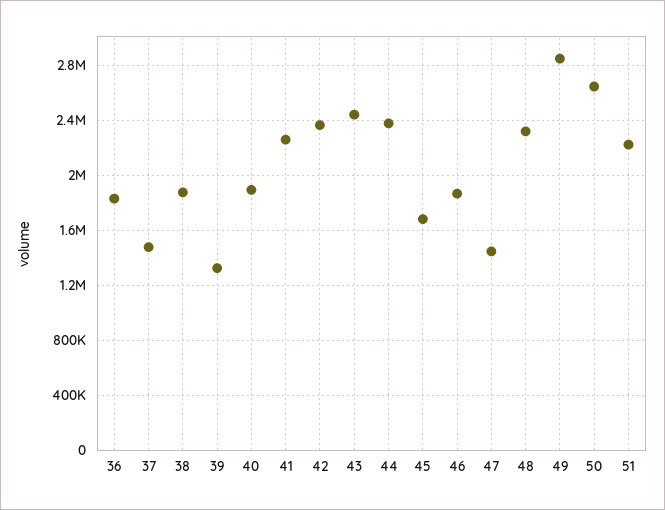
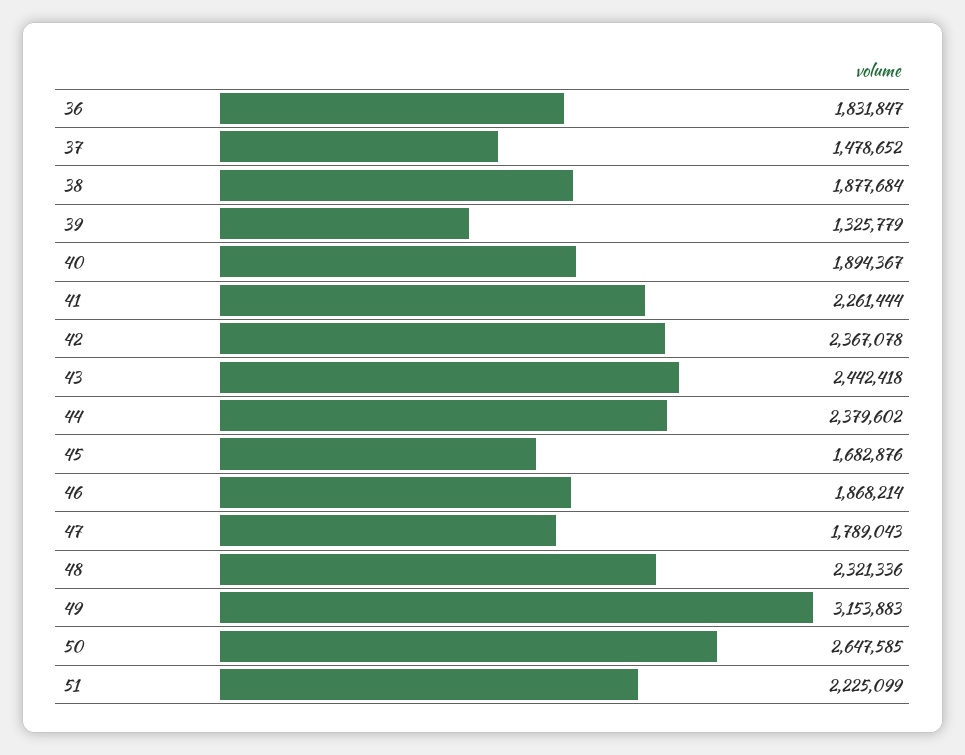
47: 1450000 -> 1789043
49: 2850000 -> 3153883

